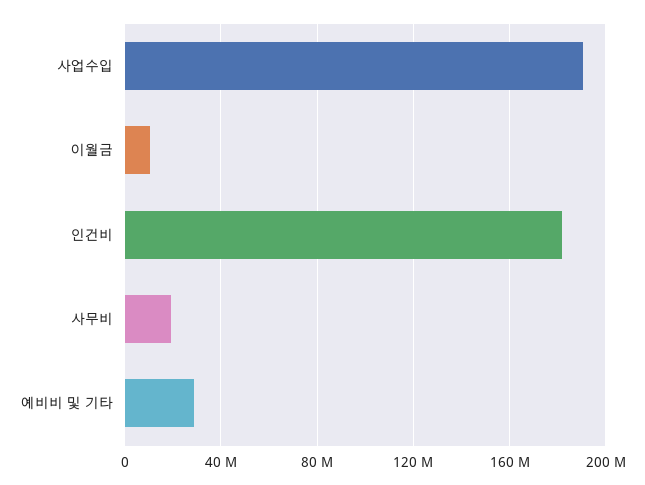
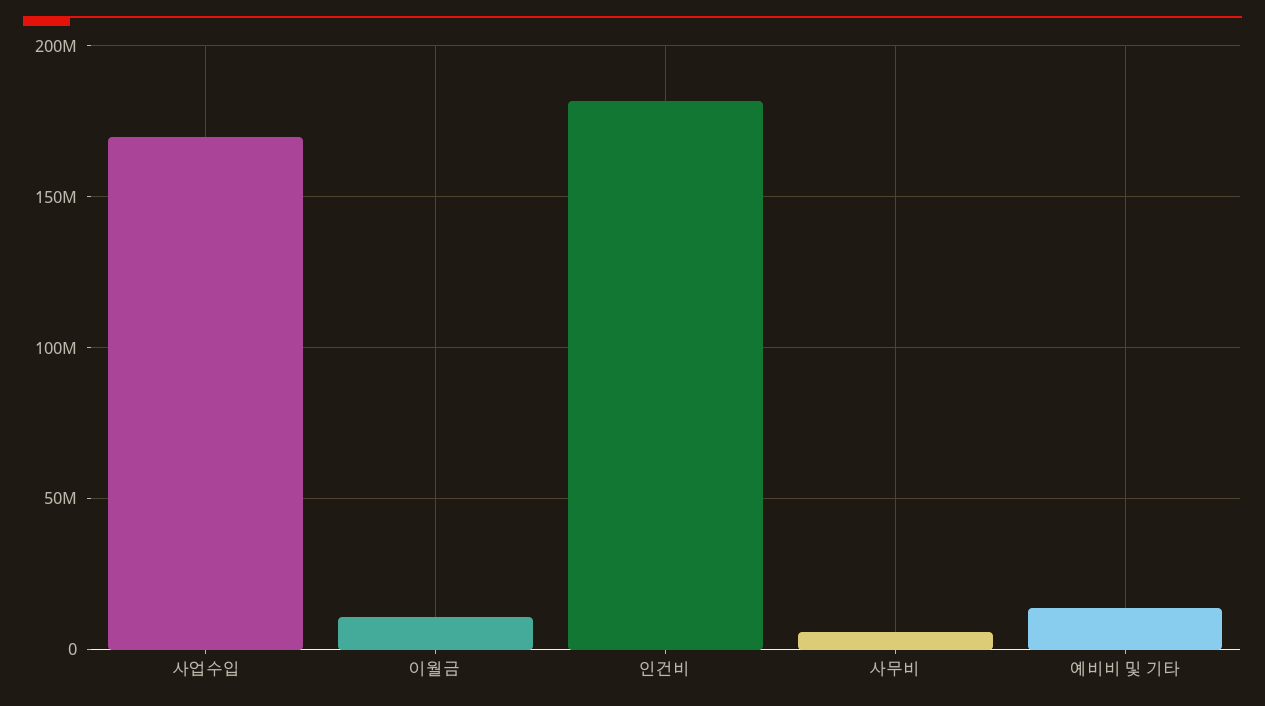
사업수입: 190000000 -> 170000000
사무비: 20000000 -> 5000000
예비비 및 기타: 30000000 -> 15000000

